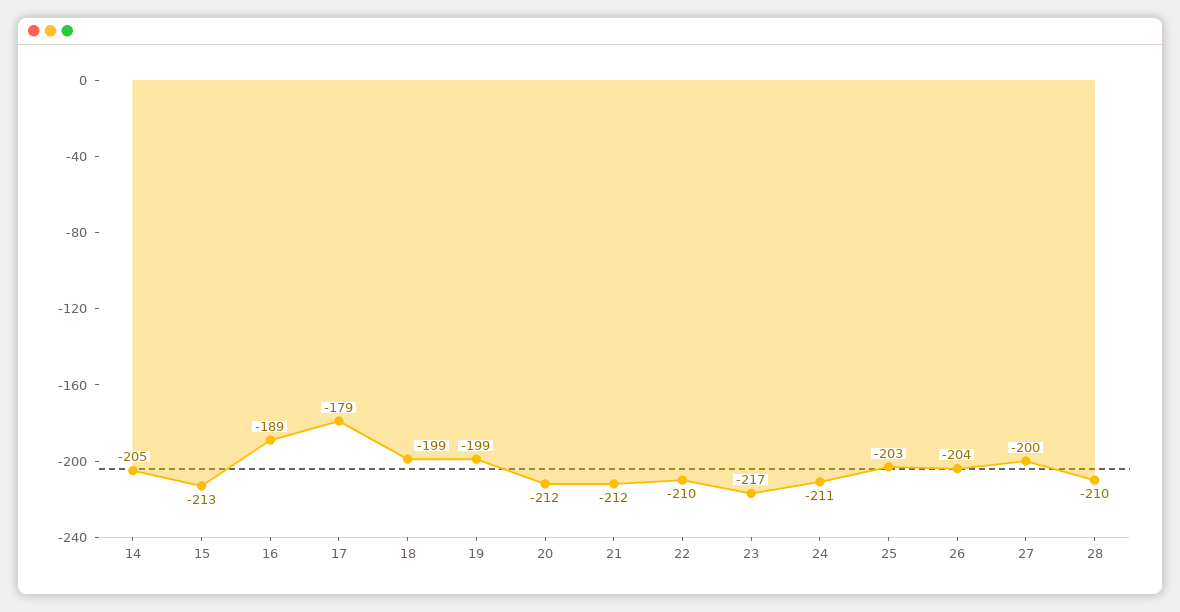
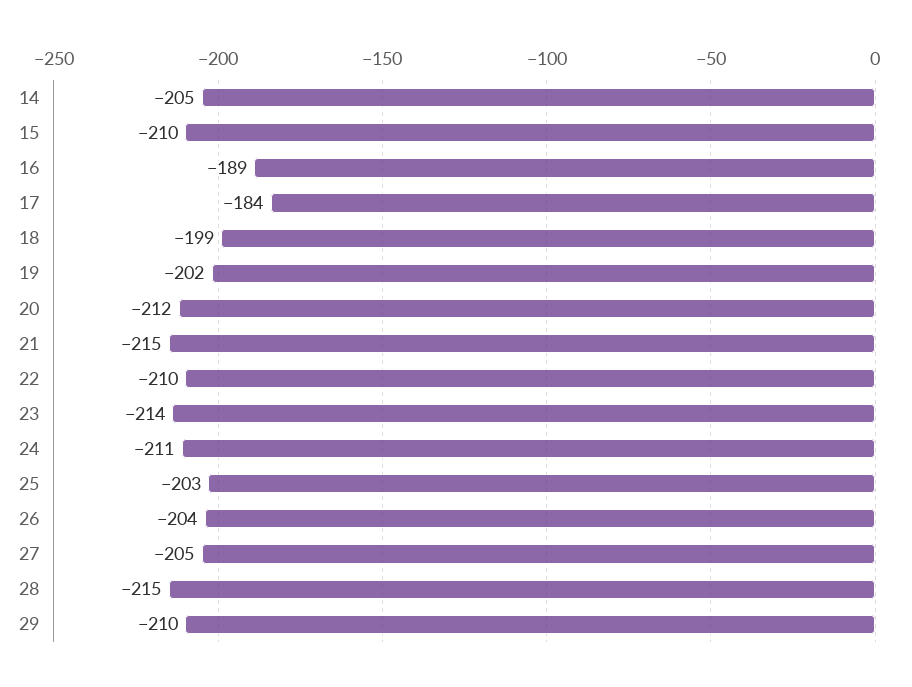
15: -213 -> -210
17: -179 -> -184
19: -199 -> -202
21: -212 -> -215
23: -217 -> -214
27: -200 -> -205
28: -210 -> -215
29: none -> -210

